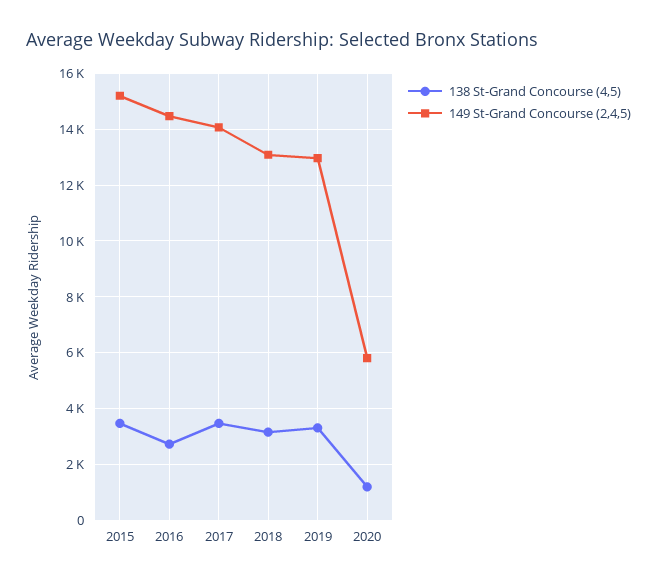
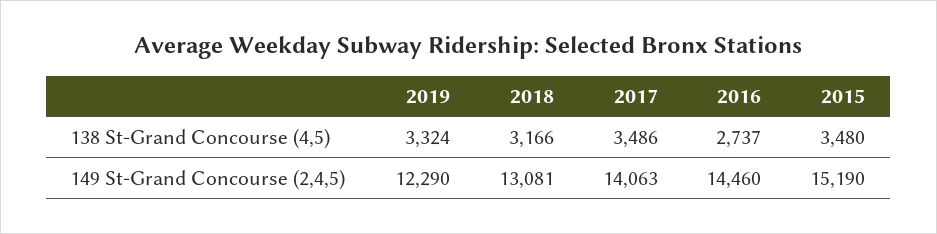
149 St-Grand Concourse (2,4,5), 2019: 13000 -> 12290
138 St-Grand Concourse (4,5), 2020: 1250 -> none
149 St-Grand Concourse (2,4,5), 2020: 5750 -> none

